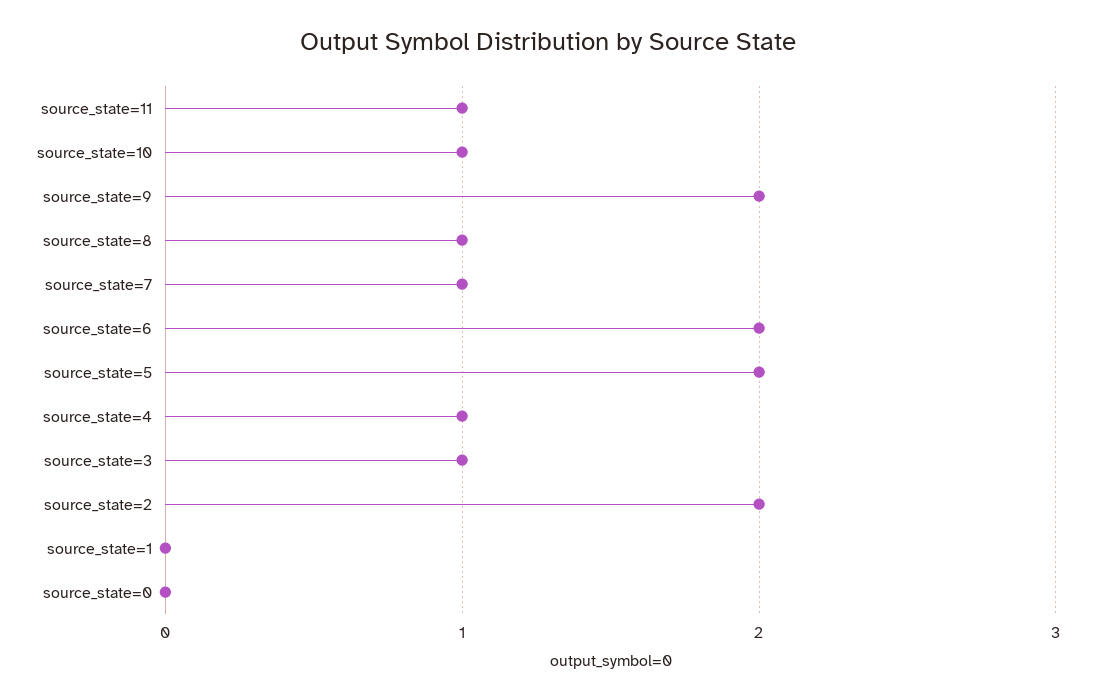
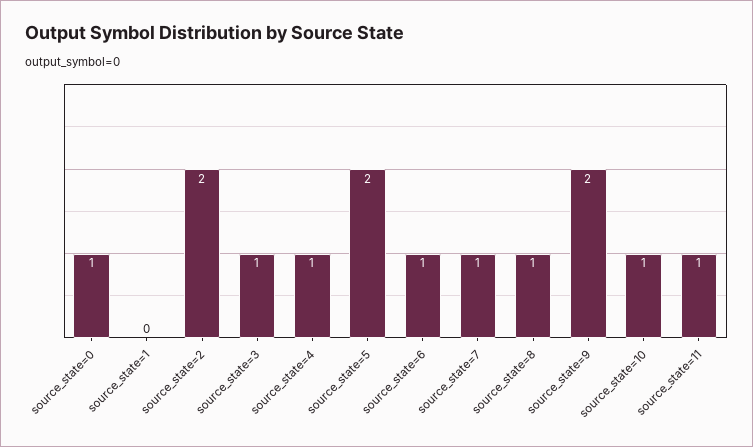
source_state=6: 2 -> 1
source_state=0: 0 -> 1

